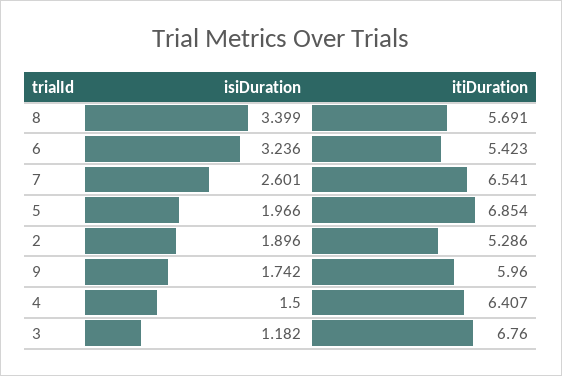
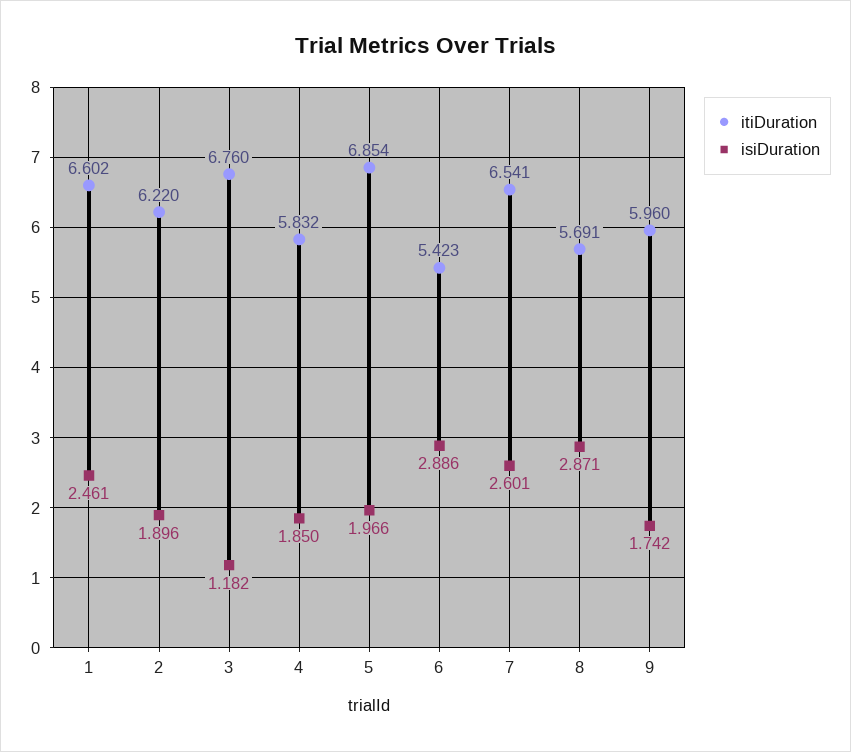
isiDuration, 8: 3.399 -> 2.871
isiDuration, 6: 3.236 -> 2.886
itiDuration, 2: 5.286 -> 6.22
isiDuration, 4: 1.5 -> 1.85
itiDuration, 4: 6.407 -> 5.832
itiDuration, 1: none -> 6.602
isiDuration, 1: none -> 2.461

